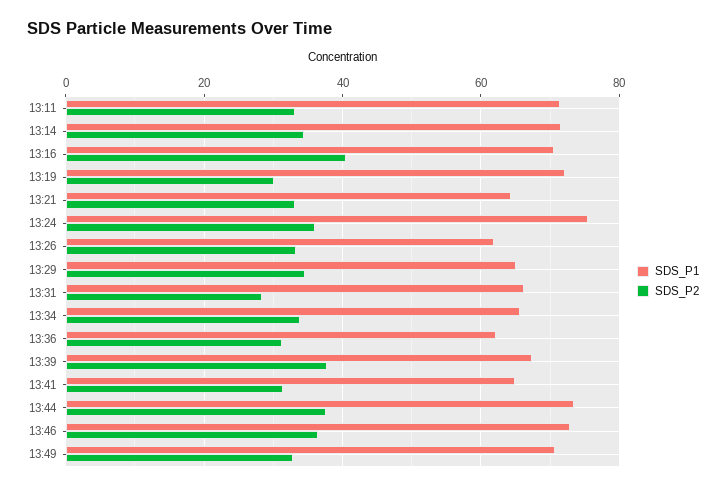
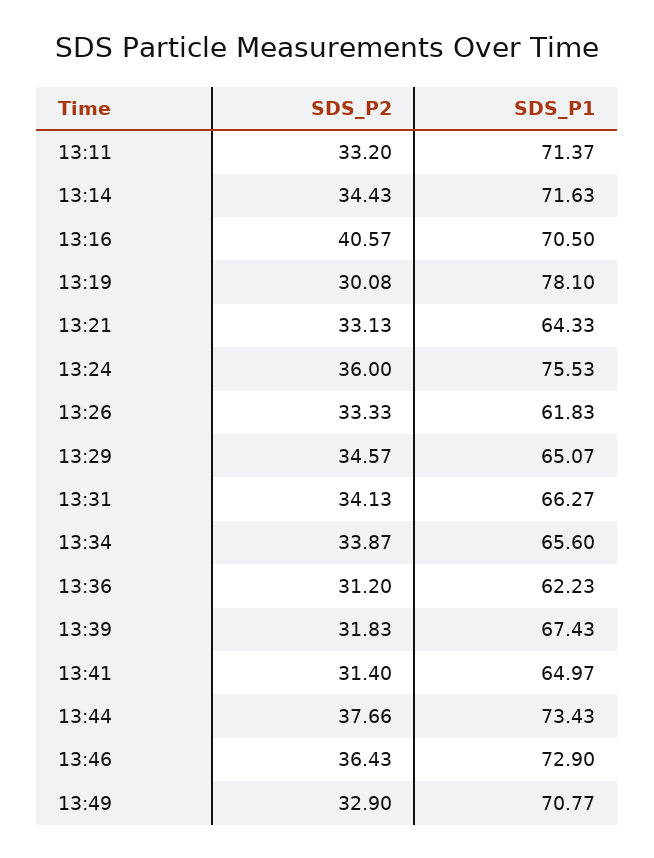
SDS_P1, 13:19: 72 -> 78.1
SDS_P2, 13:31: 28 -> 34.13
SDS_P2, 13:39: 38 -> 31.83

